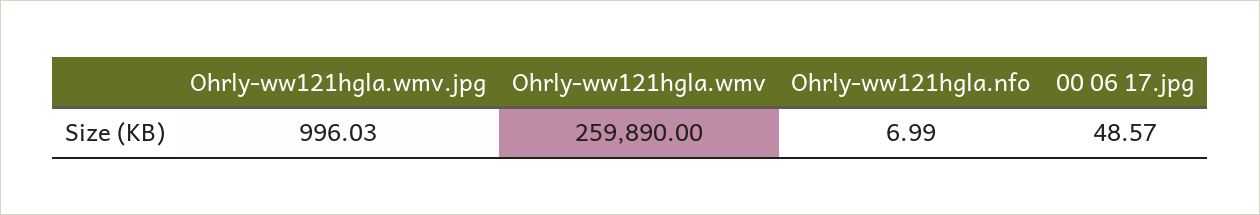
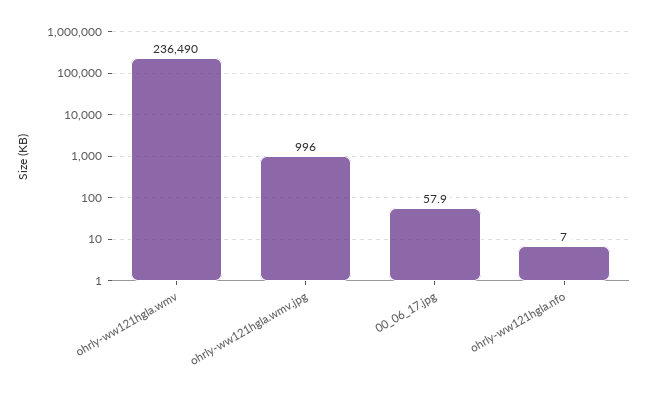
Ohrly-ww121hgla.wmv: 259890 -> 236490
00 06 17.jpg: 48.57 -> 57.9

